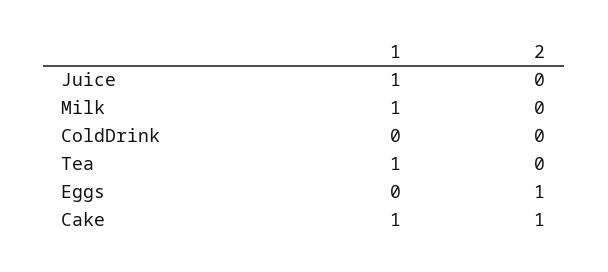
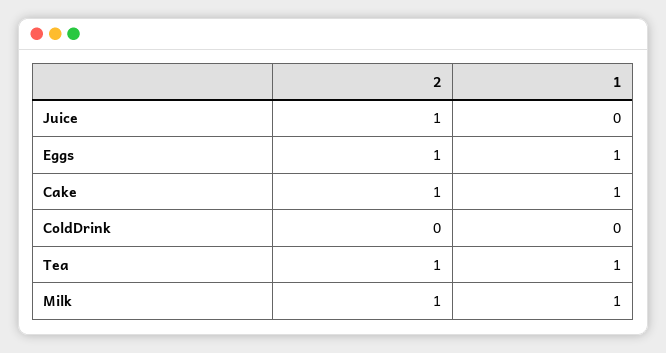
1, Juice: 1 -> 0
2, Juice: 0 -> 1
2, Milk: 0 -> 1
2, Tea: 0 -> 1
1, Eggs: 0 -> 1

